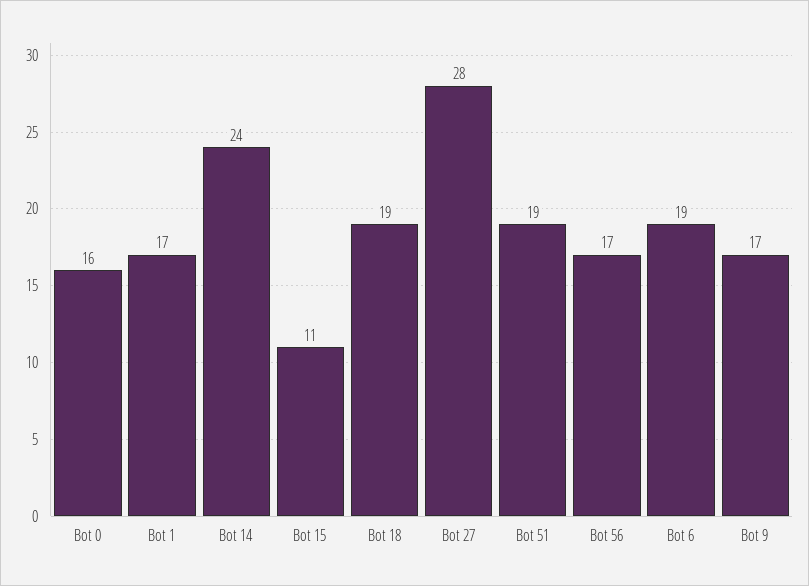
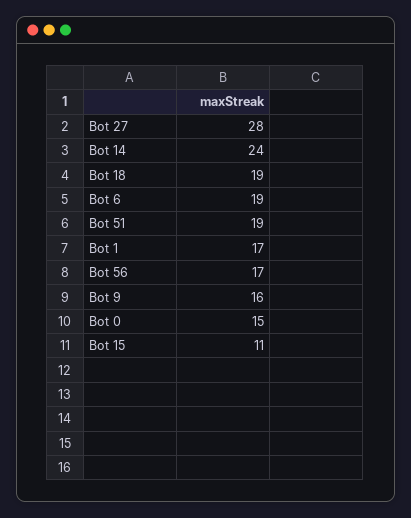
Bot 0: 16 -> 15
Bot 9: 17 -> 16

